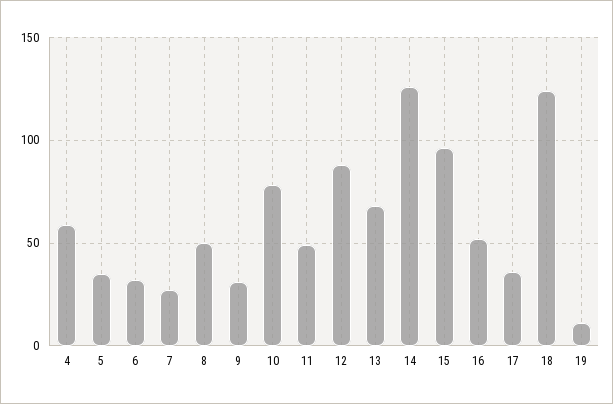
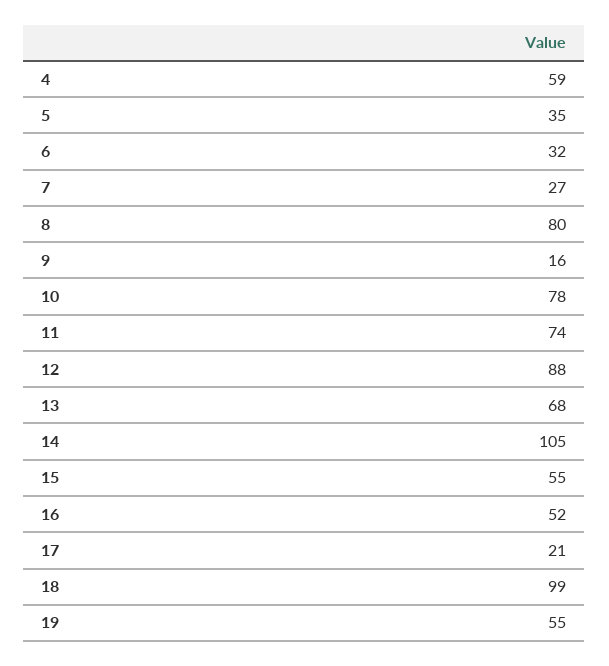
8: 50 -> 80
9: 30 -> 16
11: 50 -> 74
14: 125 -> 105
15: 95 -> 55
17: 35 -> 21
18: 125 -> 99
19: 10 -> 55

